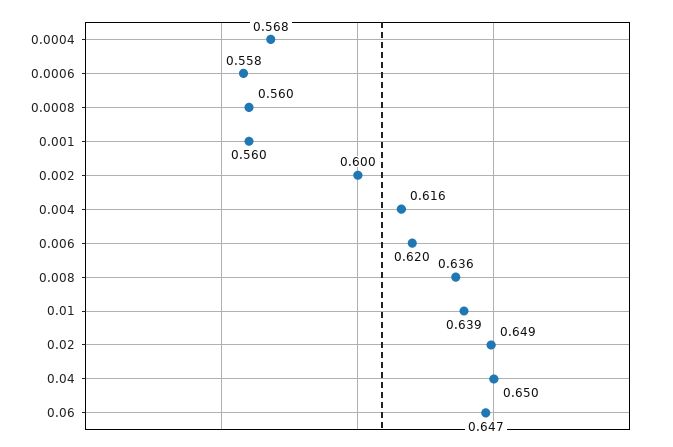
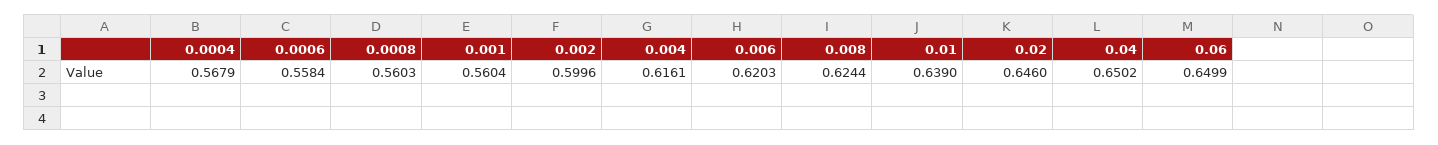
0.008: 0.636 -> 0.6244
0.02: 0.649 -> 0.646
0.06: 0.647 -> 0.6499

